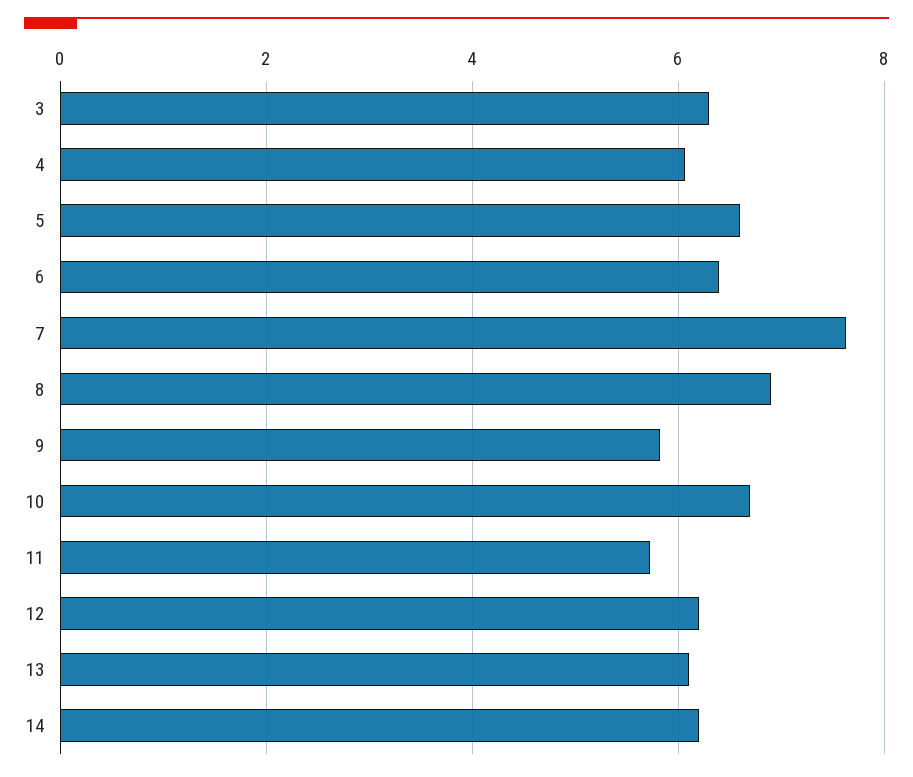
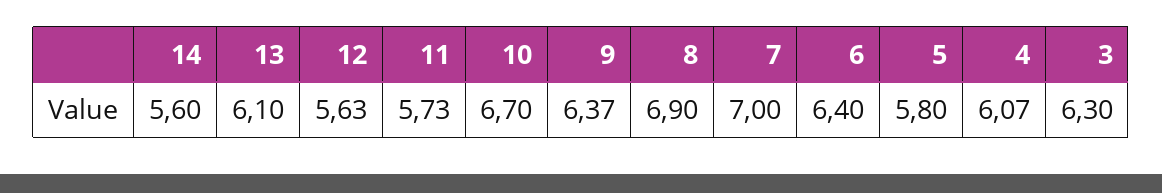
5: 6.6 -> 5.8
7: 7.6 -> 7
9: 5.8 -> 6.37
12: 6.2 -> 5.63
14: 6.2 -> 5.6

